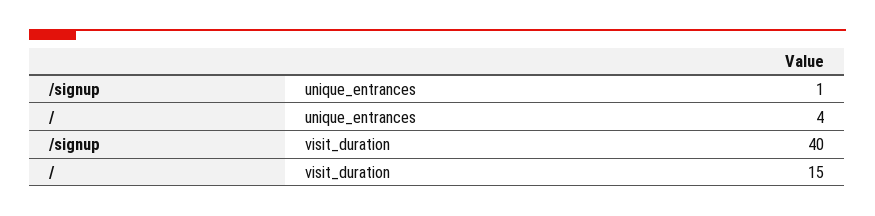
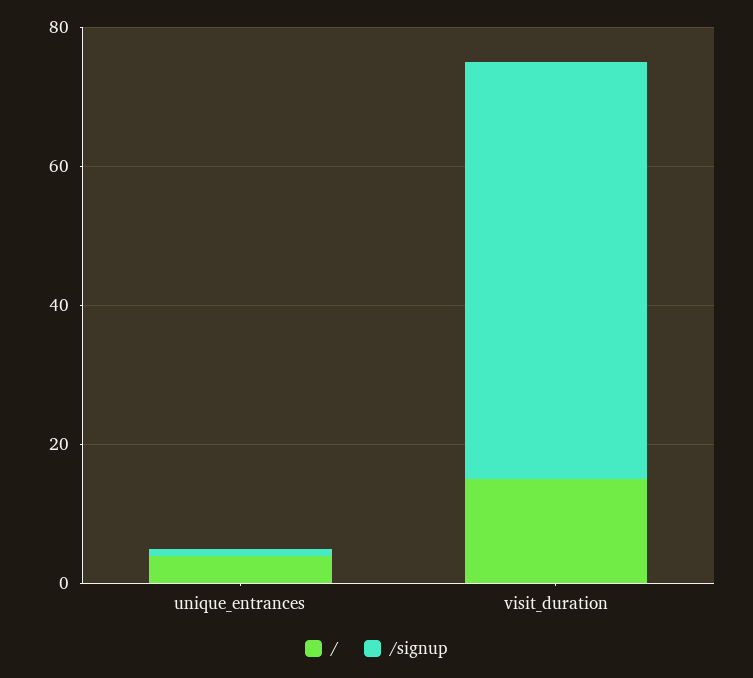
/signup, visit_duration: 40 -> 60

